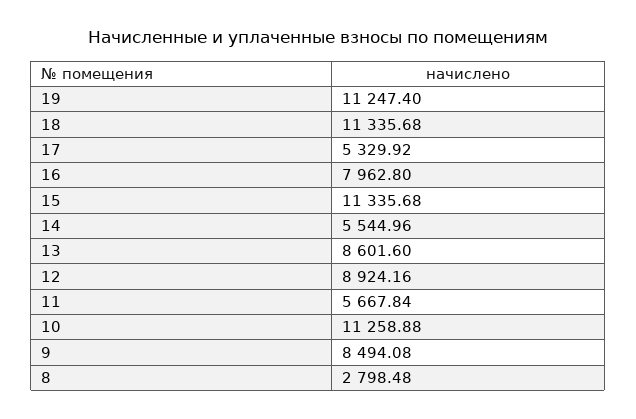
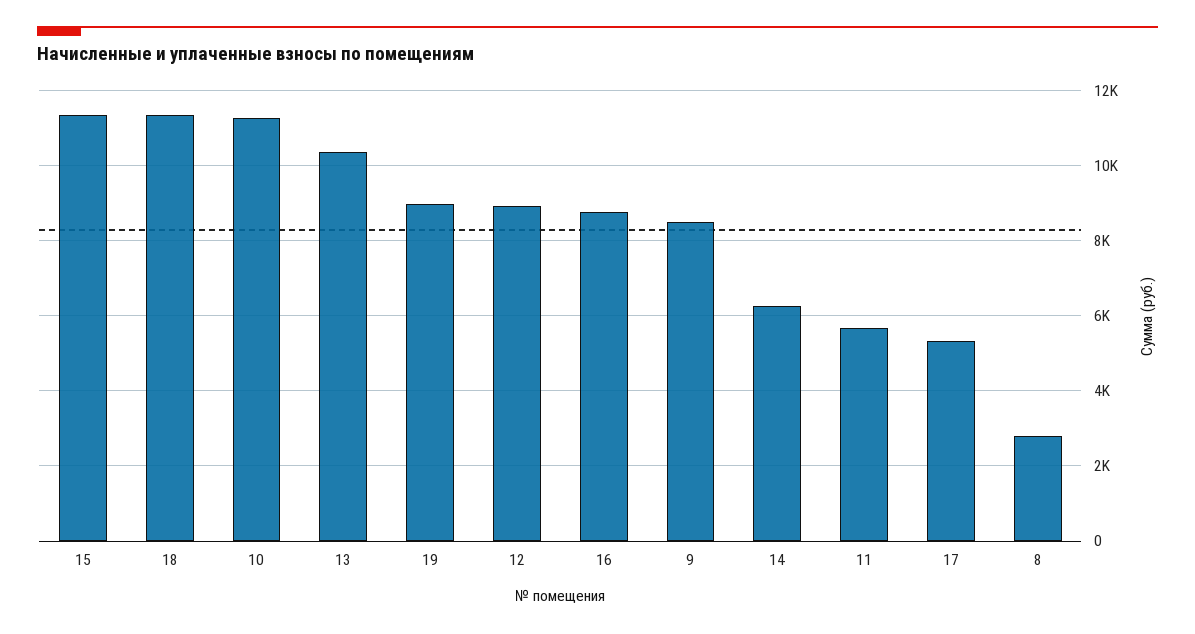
19: 11247.4 -> 9000
16: 7962.8 -> 8800
14: 5544.96 -> 6200
13: 8601.6 -> 10400

